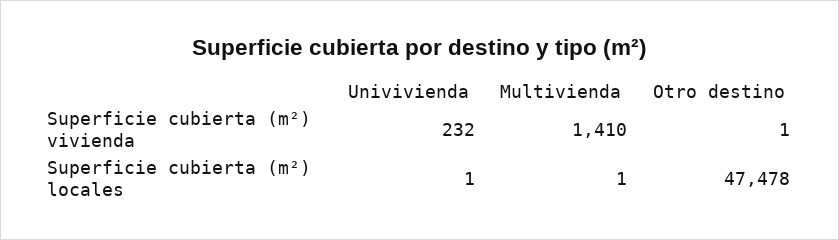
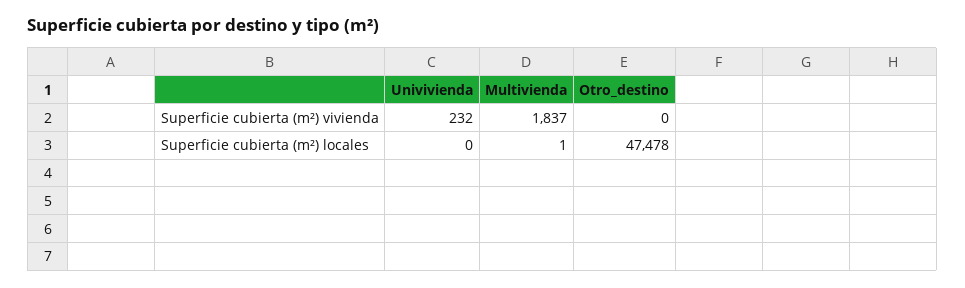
Multivienda, Superficie cubierta (m²) vivienda: 1410 -> 1837
Otro destino, Superficie cubierta (m²) vivienda: 1 -> 0
Univivienda, Superficie cubierta (m²) locales: 1 -> 0

